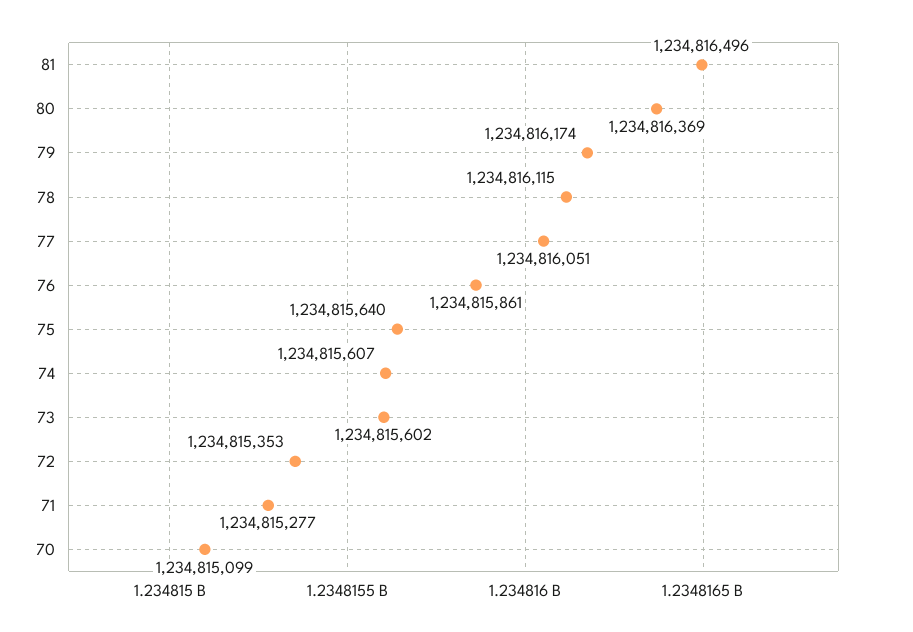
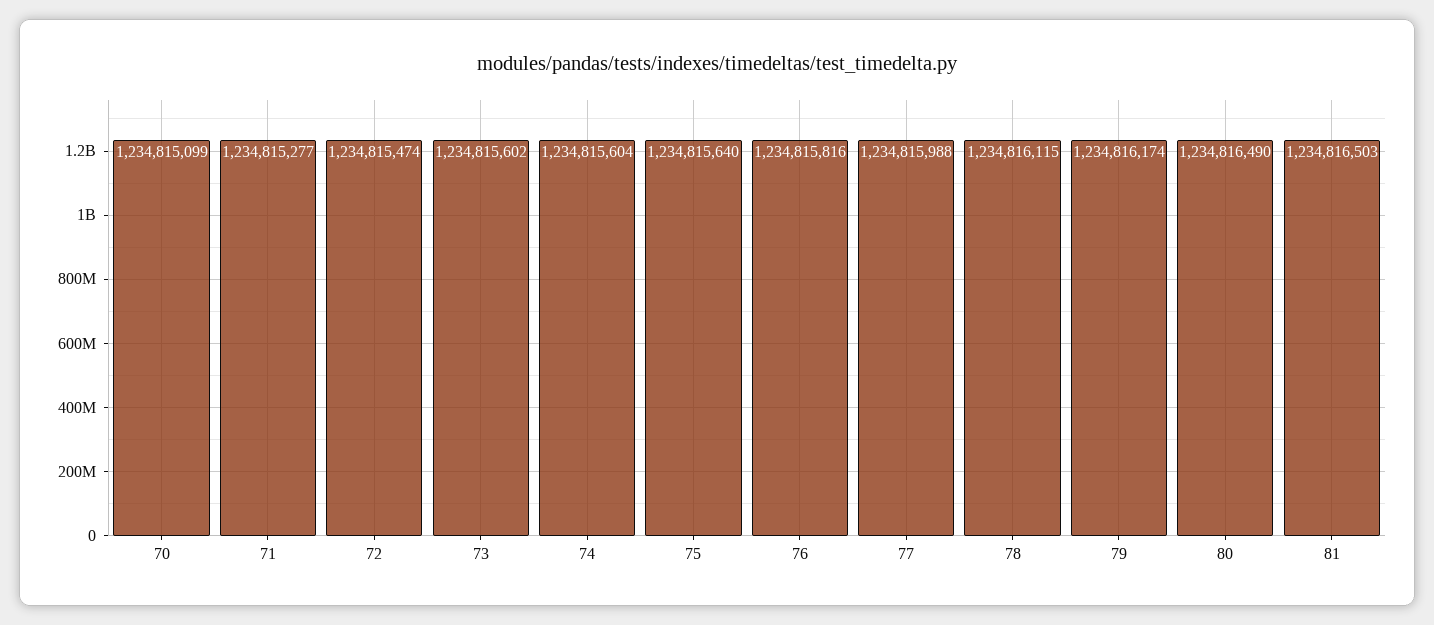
81: 1234816496 -> 1234816503
80: 1234816369 -> 1234816490
77: 1234816051 -> 1234815988
76: 1234815861 -> 1234815816
74: 1234815607 -> 1234815604
72: 1234815353 -> 1234815474

